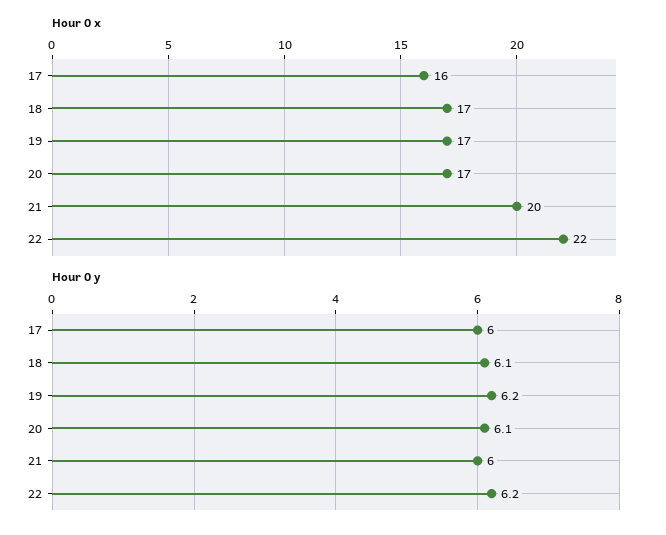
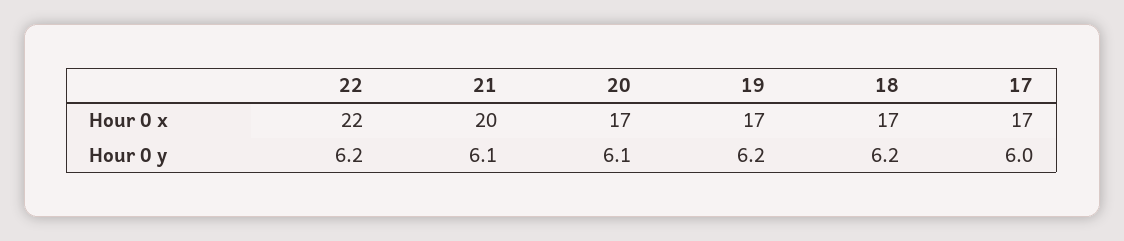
Hour 0 x, 17: 16 -> 17
Hour 0 y, 18: 6.1 -> 6.2
Hour 0 y, 21: 6 -> 6.1

